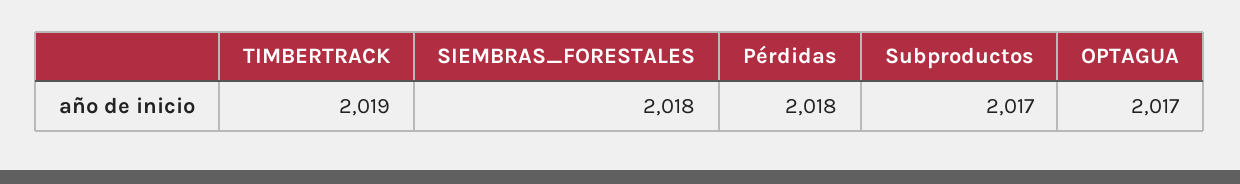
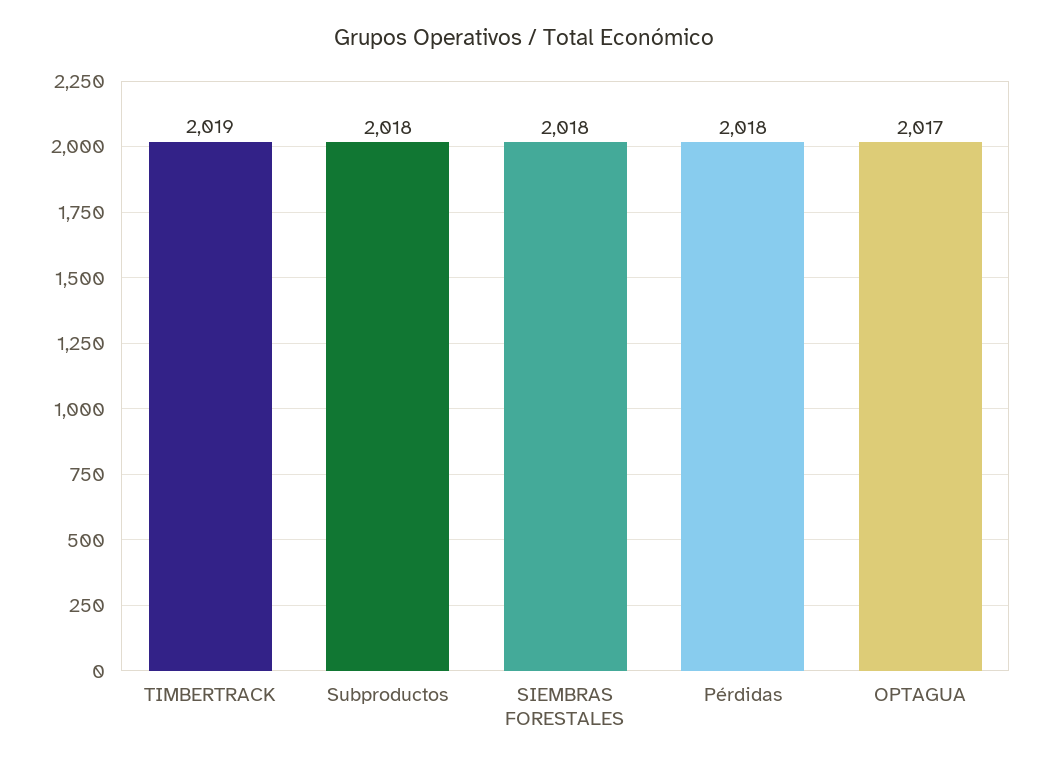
Subproductos: 2017 -> 2018

